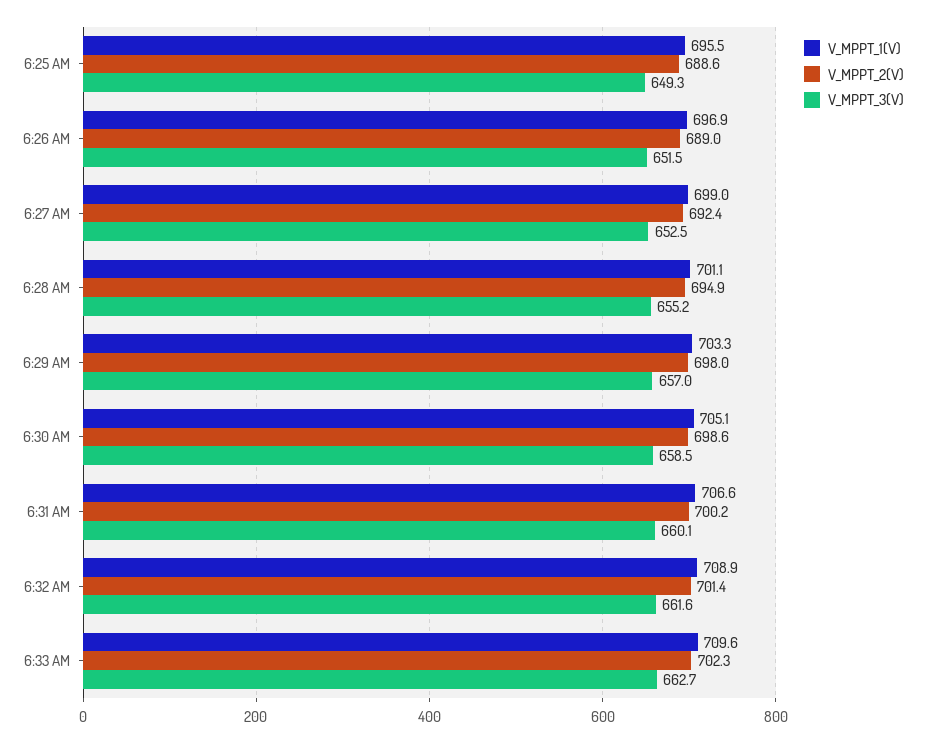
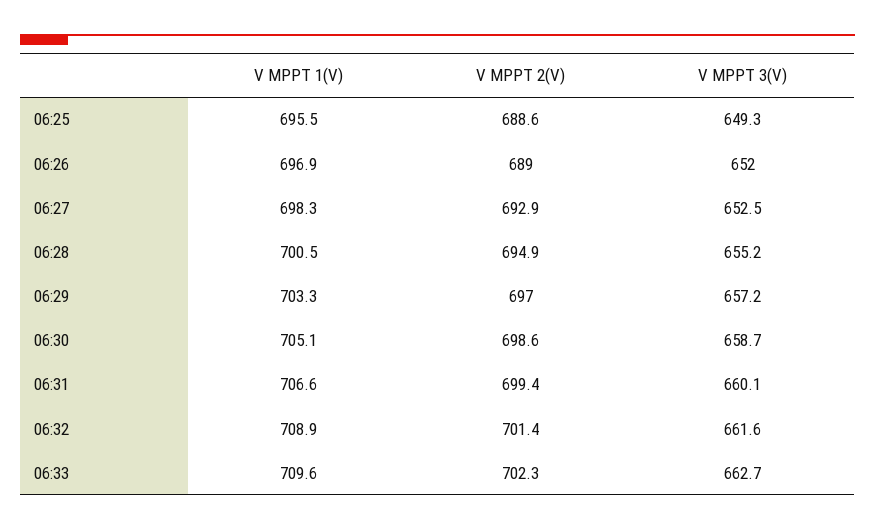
V_MPPT_3(V), 6:26 AM: 651.5 -> 652
V_MPPT_1(V), 6:27 AM: 699 -> 698.3
V_MPPT_2(V), 6:27 AM: 692.4 -> 692.9
V_MPPT_1(V), 6:28 AM: 701.1 -> 700.5
V_MPPT_2(V), 6:29 AM: 698 -> 697
V_MPPT_3(V), 6:29 AM: 657 -> 657.2
V_MPPT_3(V), 6:30 AM: 658.5 -> 658.7
V_MPPT_2(V), 6:31 AM: 700.2 -> 699.4

